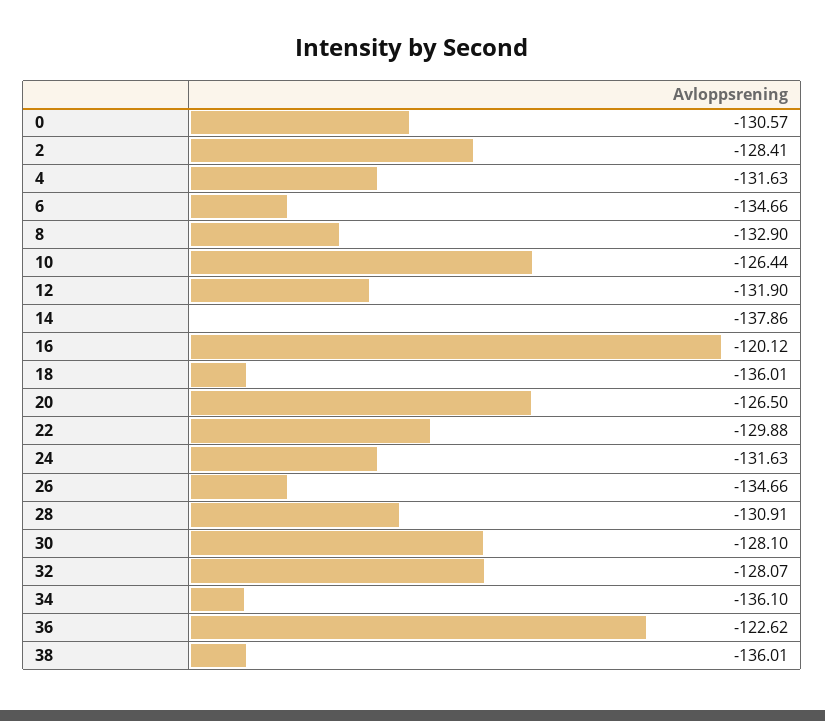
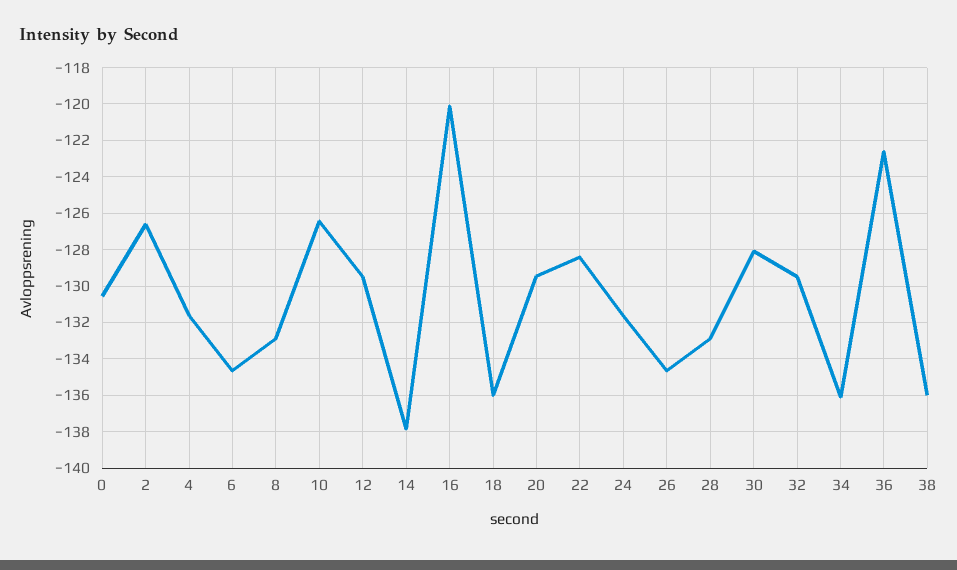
2: -128.41 -> -126.5
12: -131.9 -> -129.5
20: -126.5 -> -129.5
22: -129.88 -> -128.5
28: -130.91 -> -133
32: -128.07 -> -129.5

